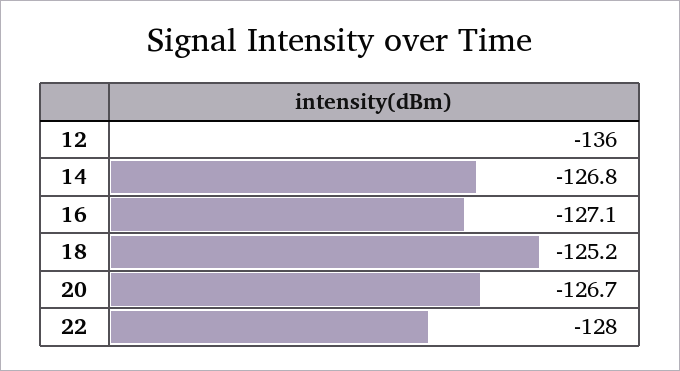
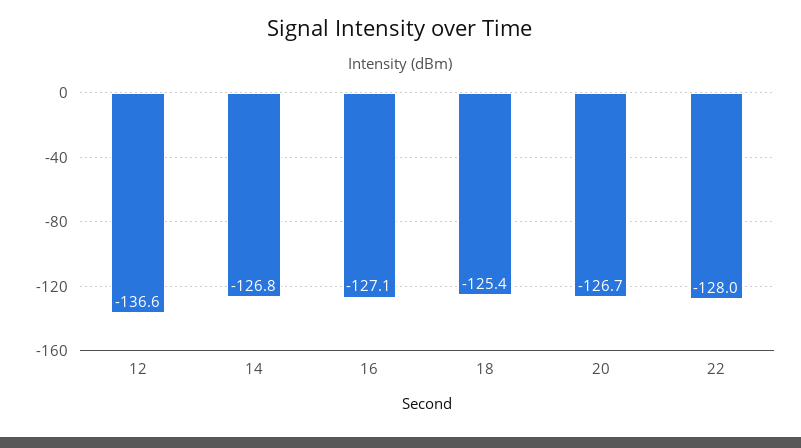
12: -136 -> -136.6
18: -125.2 -> -125.4

